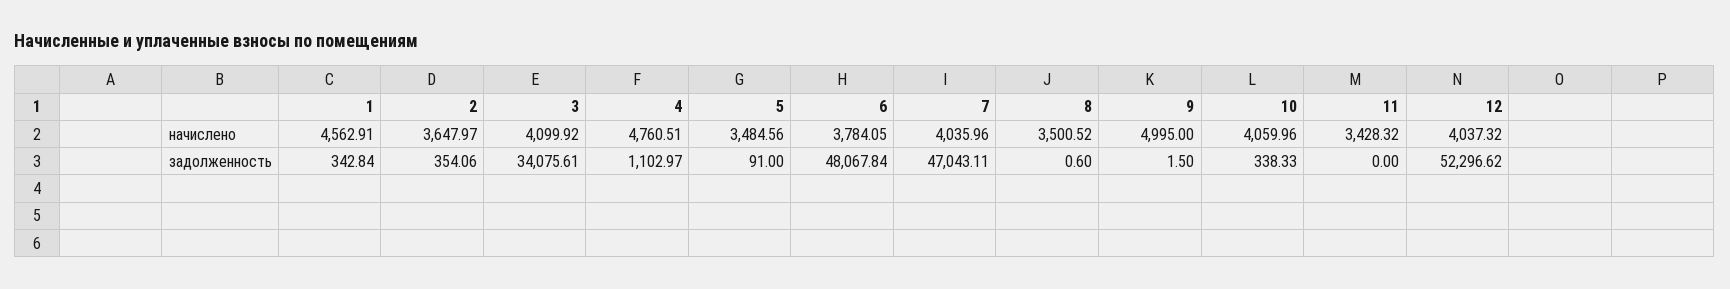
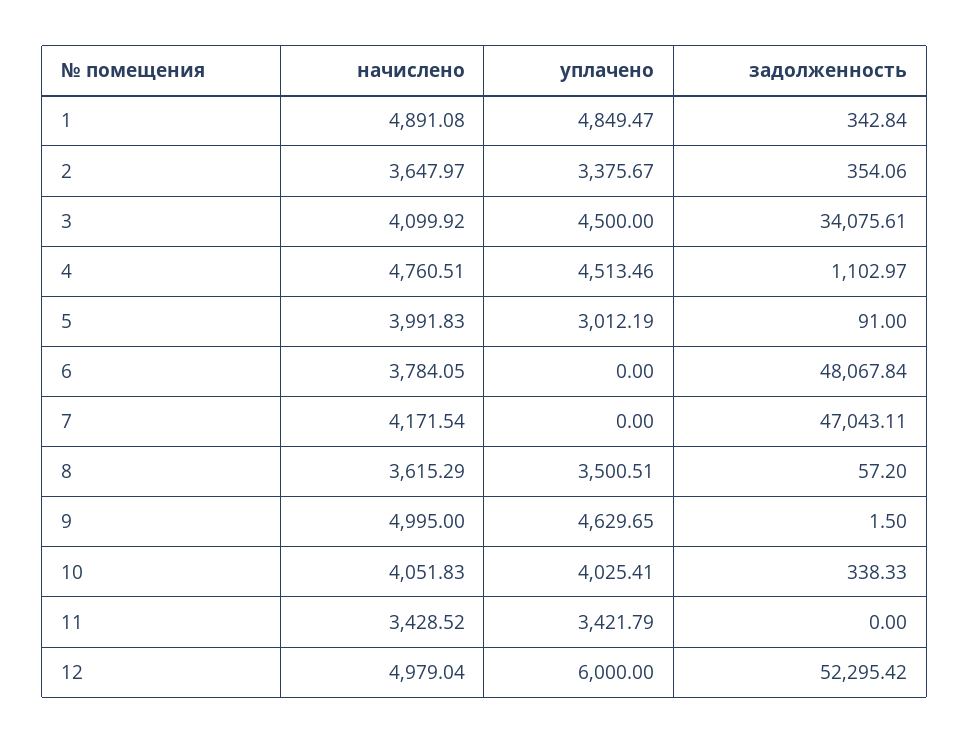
1, начислено: 4562.91 -> 4891.08
5, начислено: 3484.56 -> 3991.83
7, начислено: 4035.96 -> 4171.54
8, начислено: 3500.52 -> 3615.29
10, начислено: 4059.96 -> 4051.83
11, начислено: 3428.32 -> 3428.52
12, начислено: 4037.32 -> 4979.04
8, задолженность: 0.6 -> 57.2
12, задолженность: 52296.62 -> 52295.42
1, уплачено: none -> 4849.47
2, уплачено: none -> 3375.67
3, уплачено: none -> 4500
4, уплачено: none -> 4513.46
5, уплачено: none -> 3012.19
6, уплачено: none -> 0
7, уплачено: none -> 0
8, уплачено: none -> 3500.51
9, уплачено: none -> 4629.65
10, уплачено: none -> 4025.41
11, уплачено: none -> 3421.79
12, уплачено: none -> 6000

